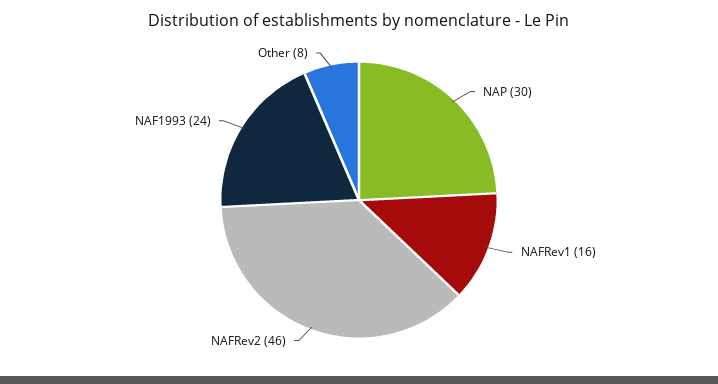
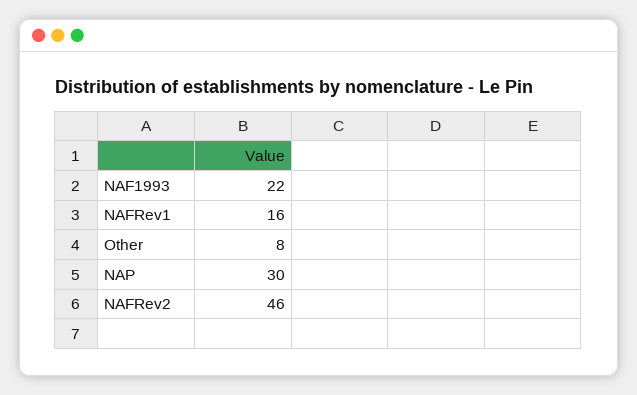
NAF1993: 24 -> 22

